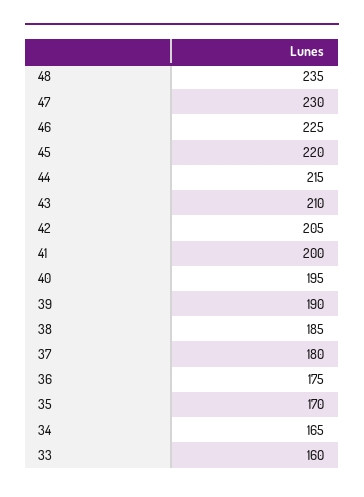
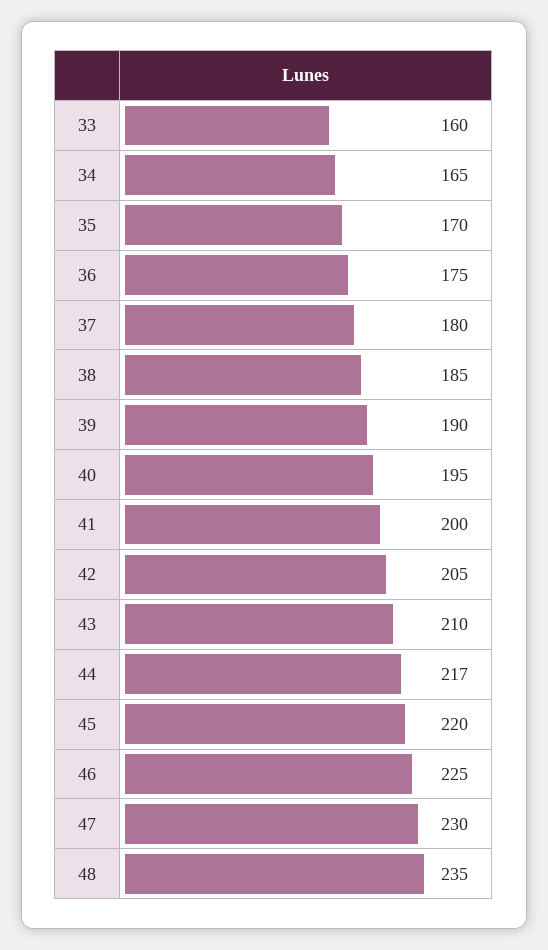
44: 215 -> 217

